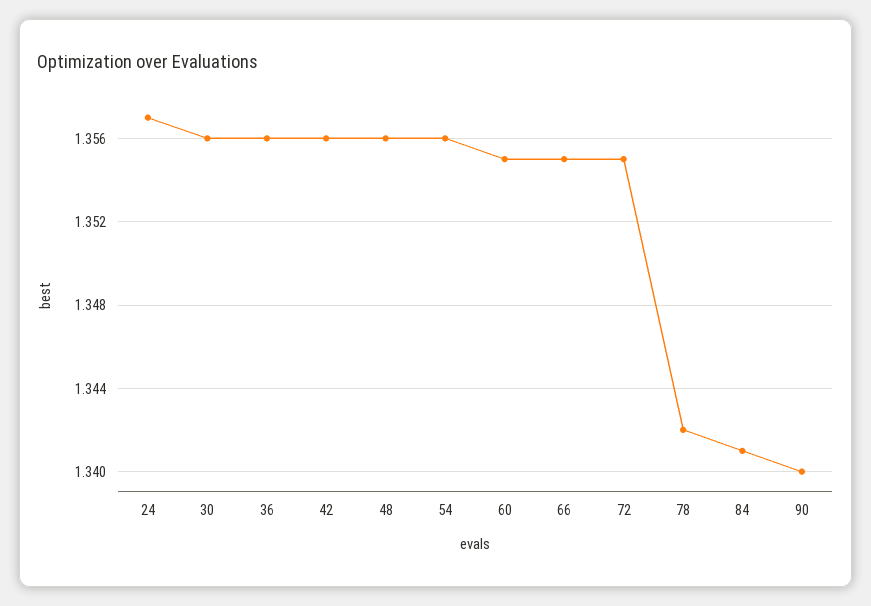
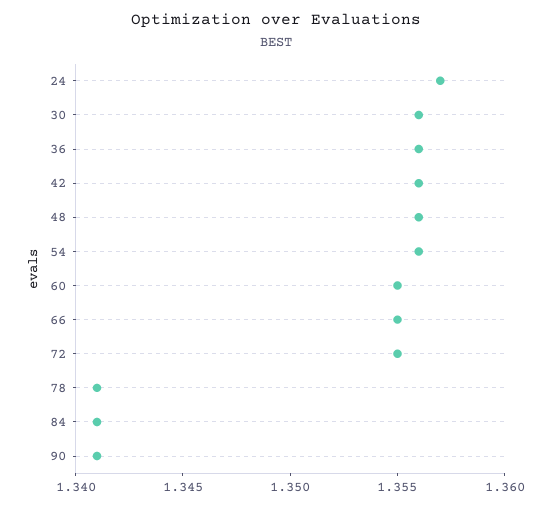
78: 1.342 -> 1.341
90: 1.34 -> 1.341

